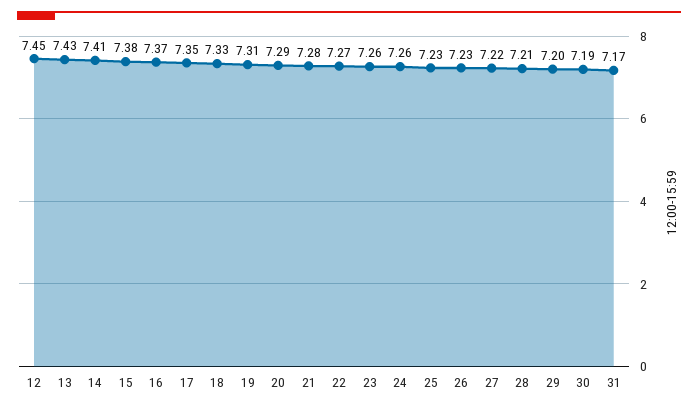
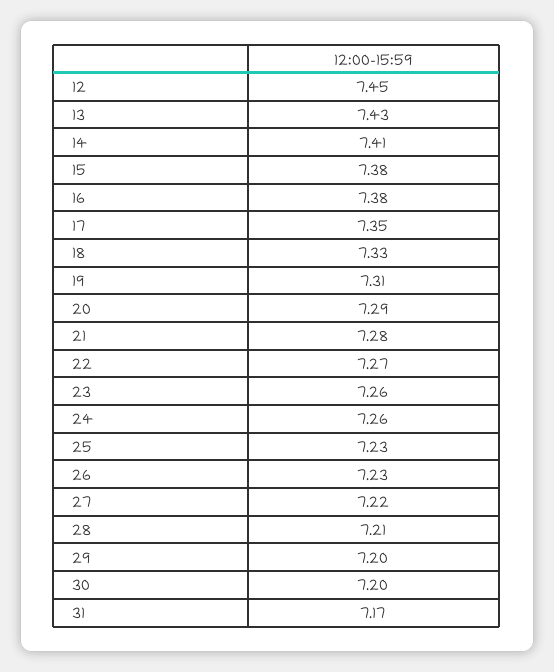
16: 7.37 -> 7.38
30: 7.19 -> 7.2

